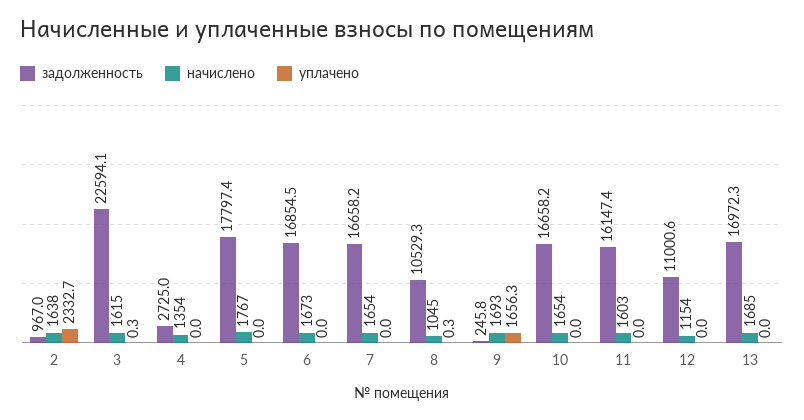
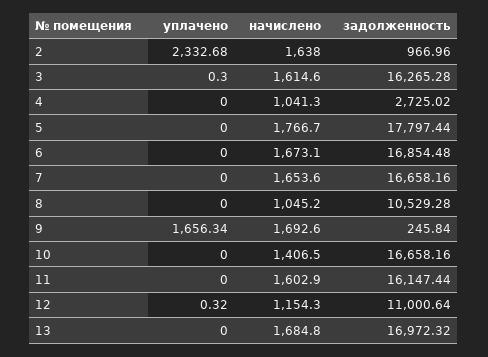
задолженность, 3: 22594.1 -> 16265.28
начислено, 4: 1354 -> 1041.3
уплачено, 8: 0.3 -> 0
начислено, 10: 1654 -> 1406.5
уплачено, 12: 0 -> 0.32

